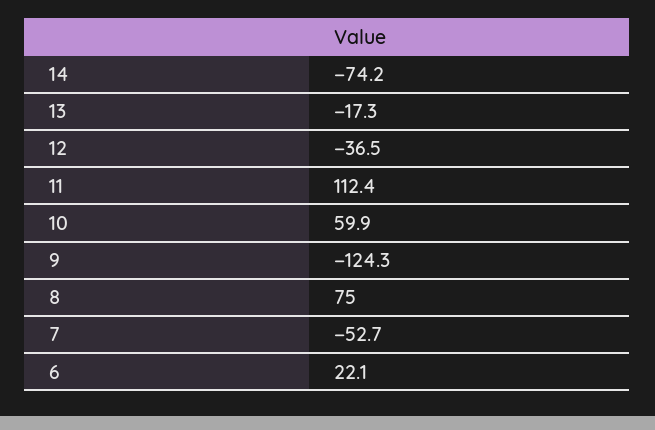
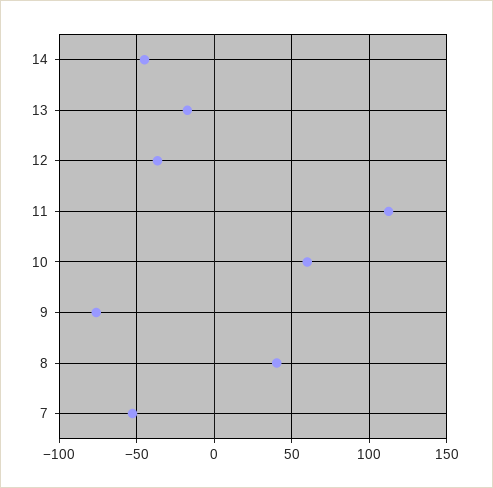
14: -74.2 -> -45
9: -124.3 -> -75
8: 75 -> 40
6: 22.1 -> none

